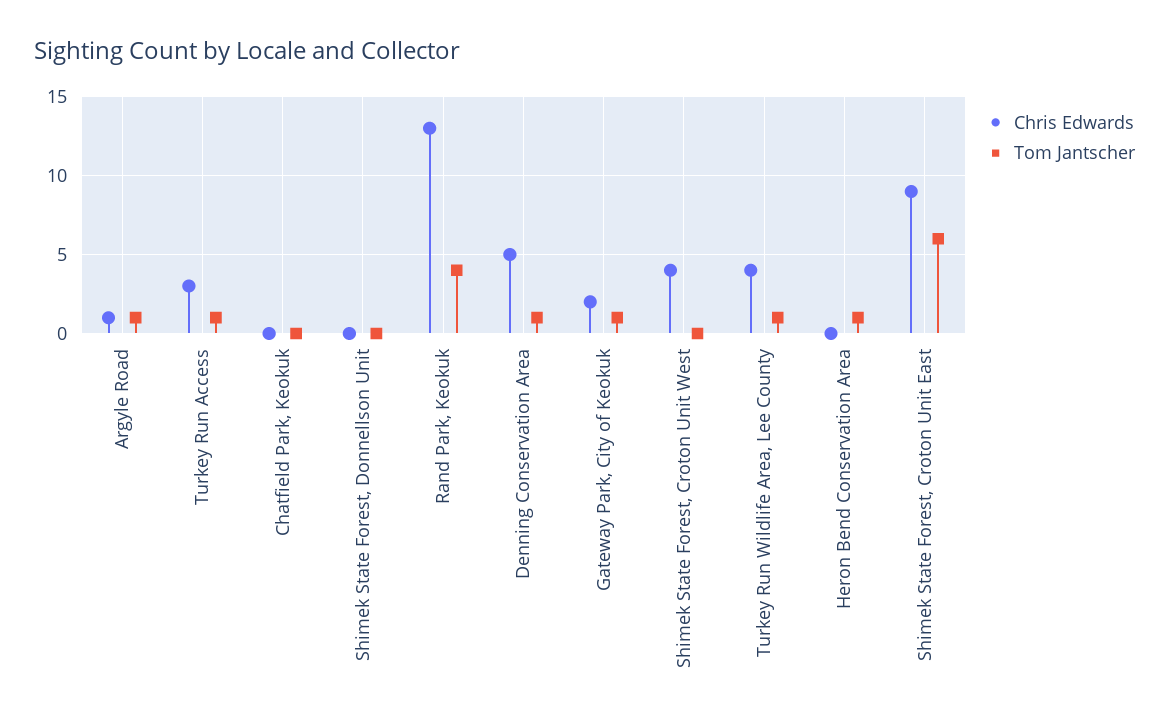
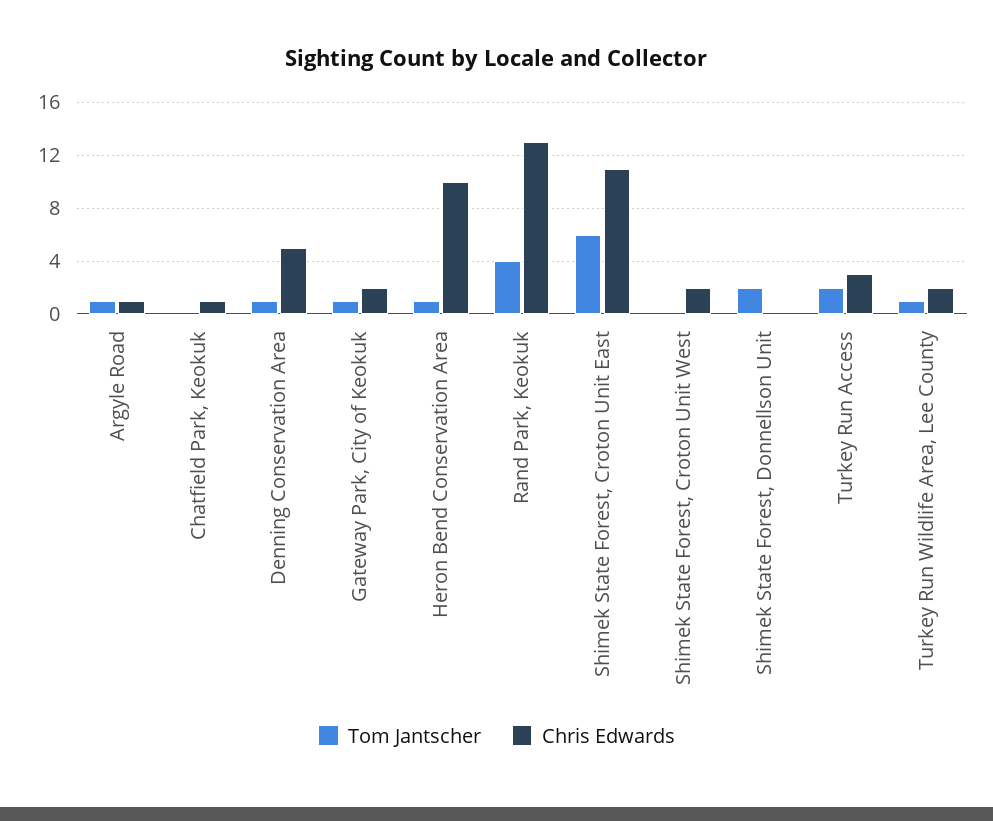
Tom Jantscher, Turkey Run Access: 1 -> 2
Chris Edwards, Chatfield Park, Keokuk: 0 -> 1
Tom Jantscher, Shimek State Forest, Donnellson Unit: 0 -> 2
Chris Edwards, Shimek State Forest, Croton Unit West: 4 -> 2
Chris Edwards, Turkey Run Wildlife Area, Lee County: 4 -> 2
Chris Edwards, Heron Bend Conservation Area: 0 -> 10
Chris Edwards, Shimek State Forest, Croton Unit East: 9 -> 11

